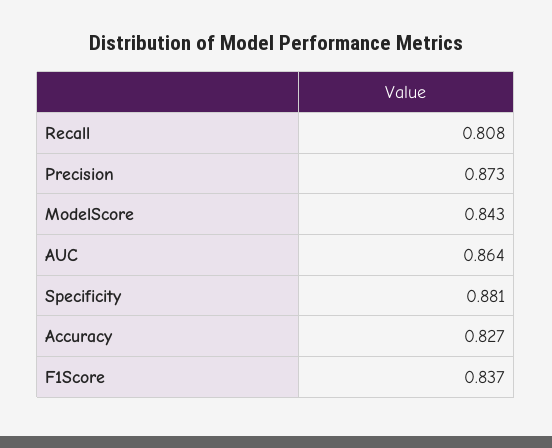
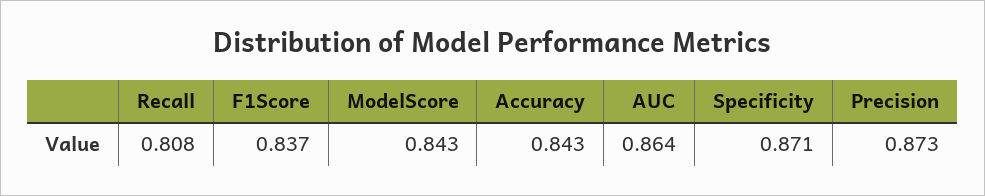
Specificity: 0.881 -> 0.871
Accuracy: 0.827 -> 0.843

